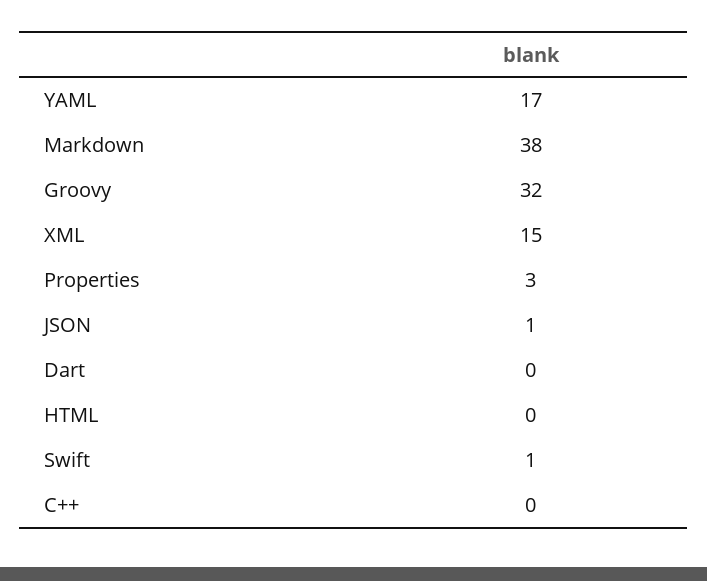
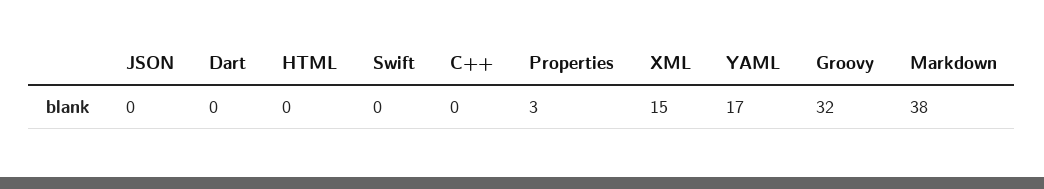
JSON: 1 -> 0
Swift: 1 -> 0

